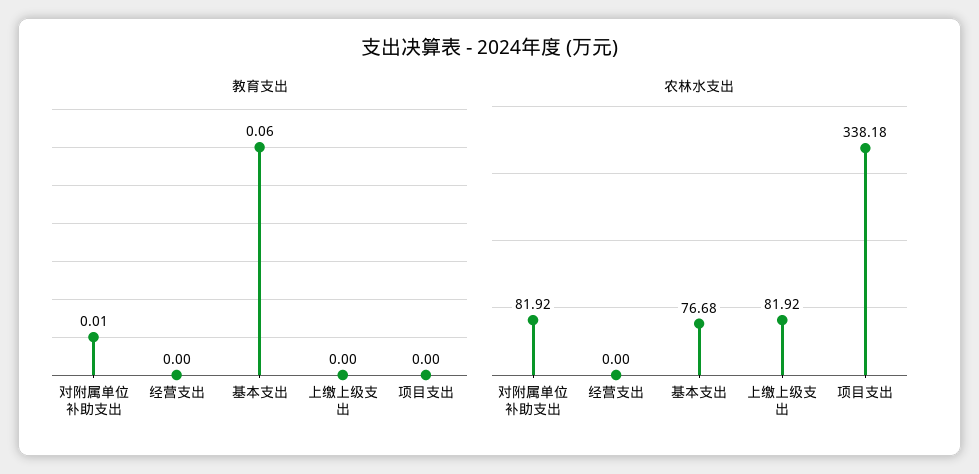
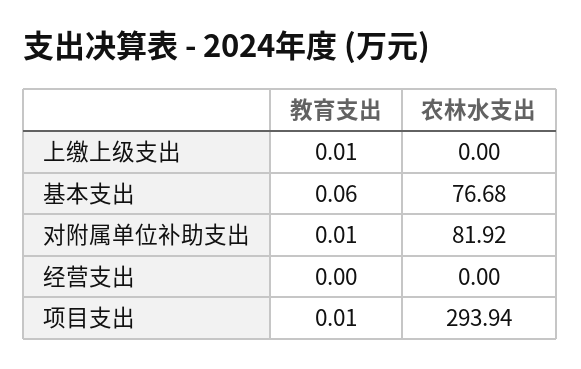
教育支出, 上缴上级支出: 0 -> 0.01
教育支出, 项目支出: 0 -> 0.01
农林水支出, 上缴上级支出: 81.92 -> 0
农林水支出, 项目支出: 338.18 -> 293.94

